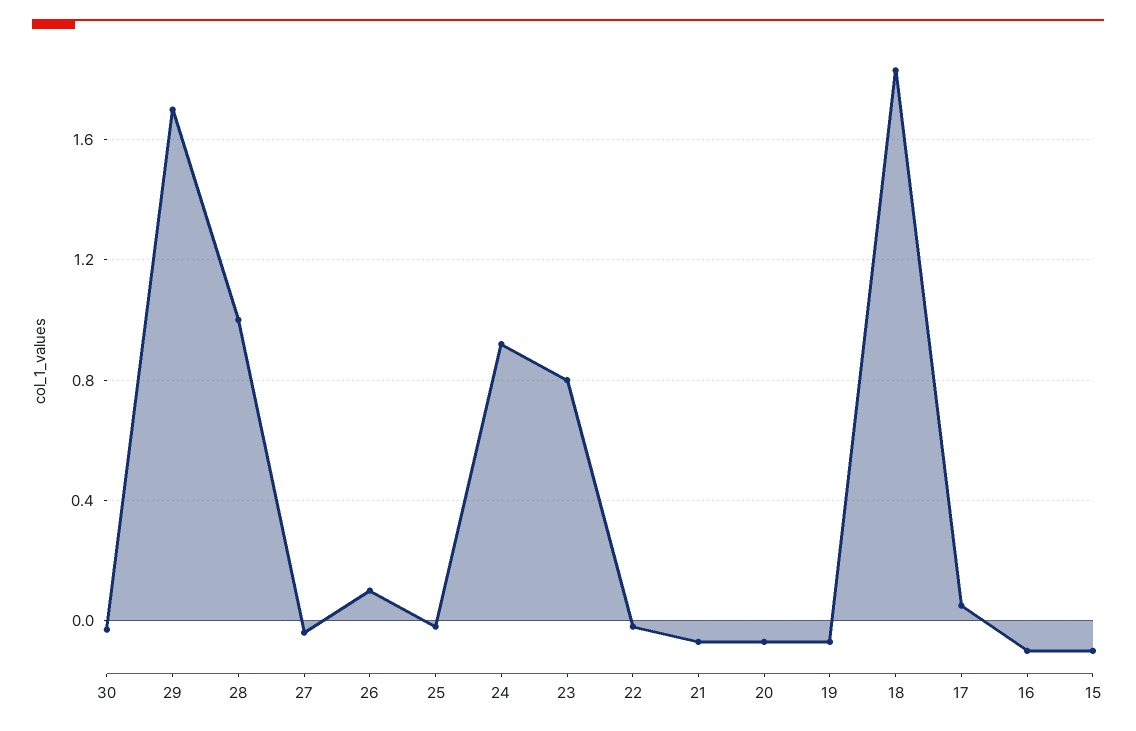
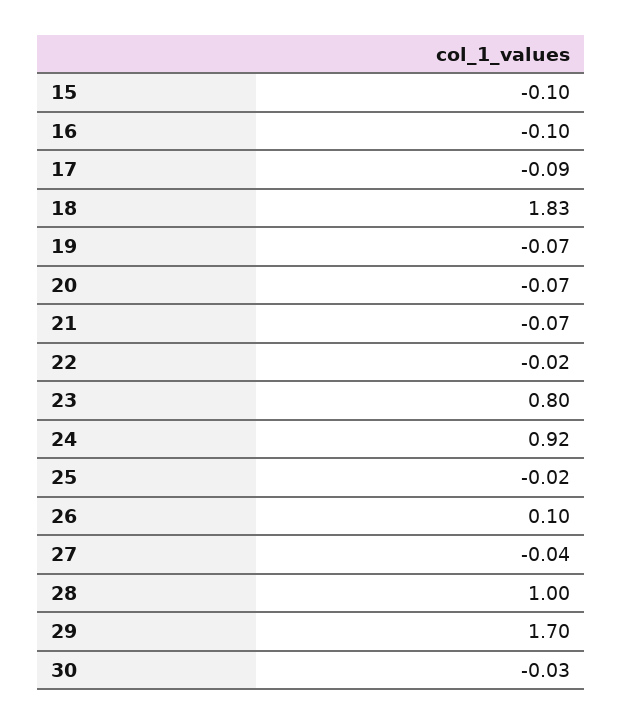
17: 0.05 -> -0.09

